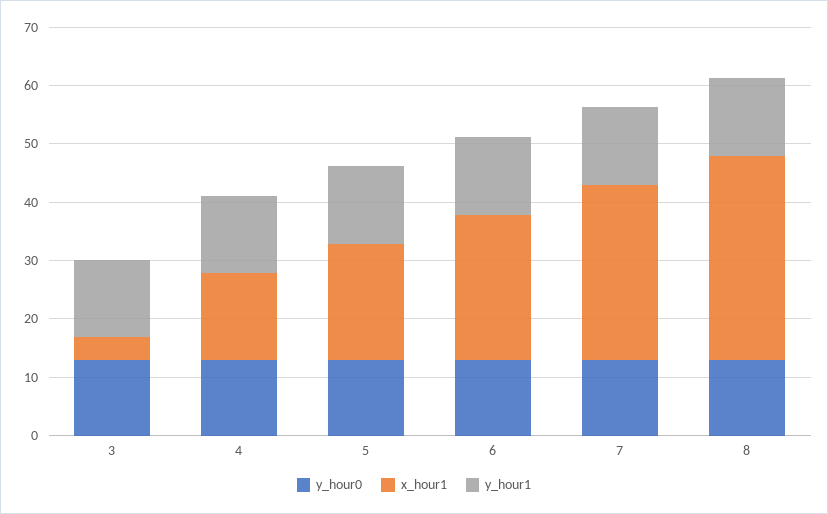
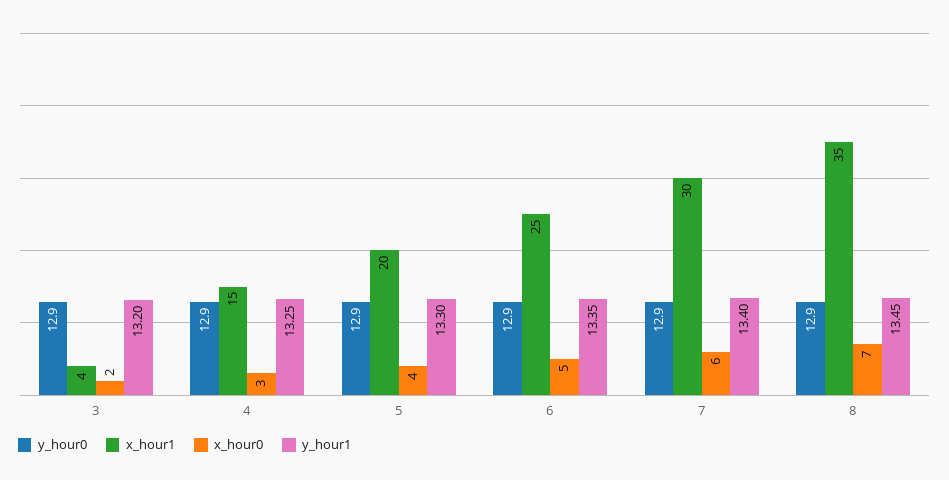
x_hour0, 3: none -> 2
x_hour0, 4: none -> 3
x_hour0, 5: none -> 4
x_hour0, 6: none -> 5
x_hour0, 7: none -> 6
x_hour0, 8: none -> 7

